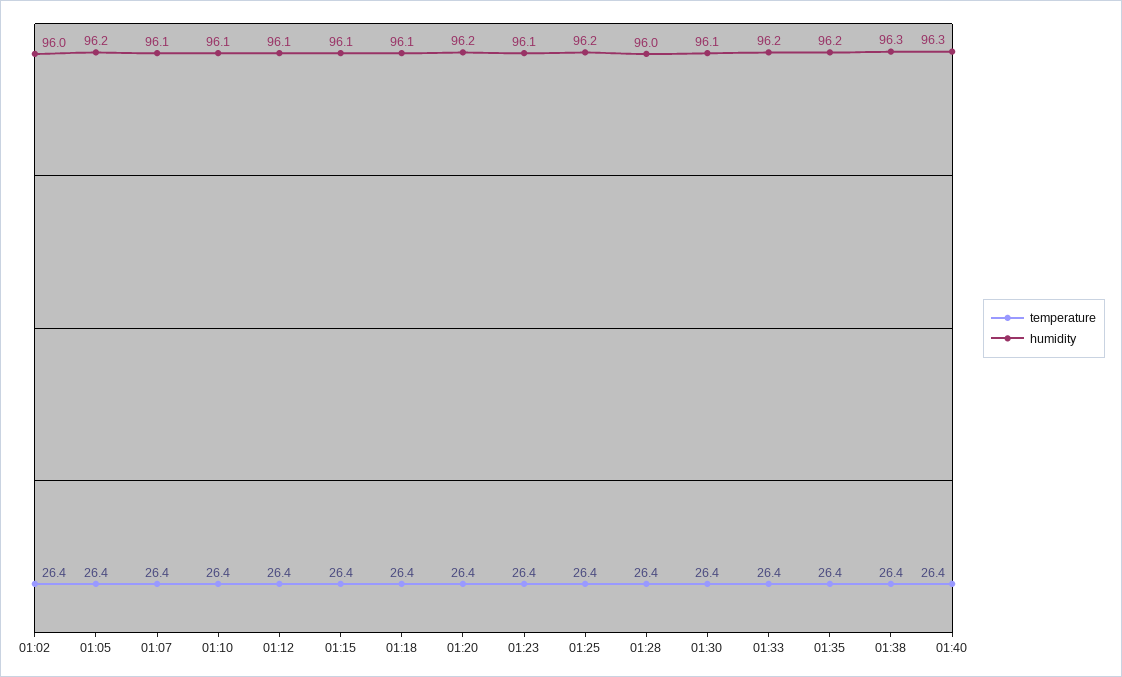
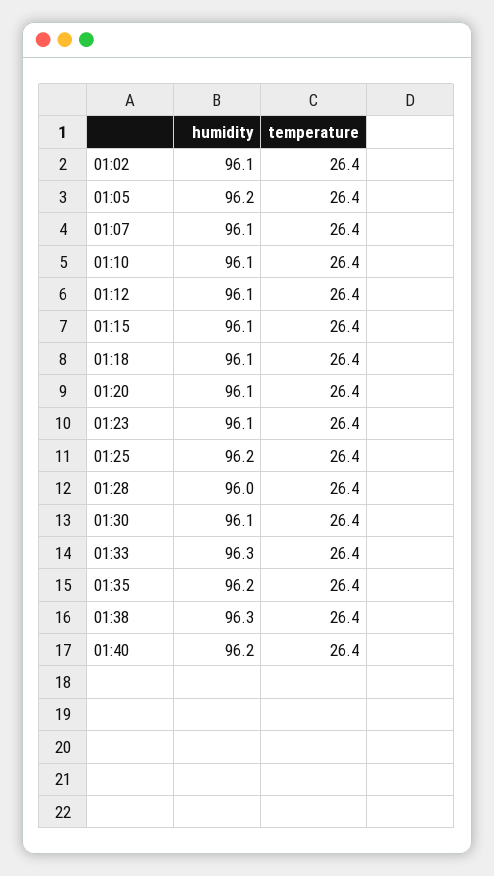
humidity, 01:02: 96 -> 96.1
humidity, 01:20: 96.2 -> 96.1
humidity, 01:33: 96.2 -> 96.3
humidity, 01:40: 96.3 -> 96.2

